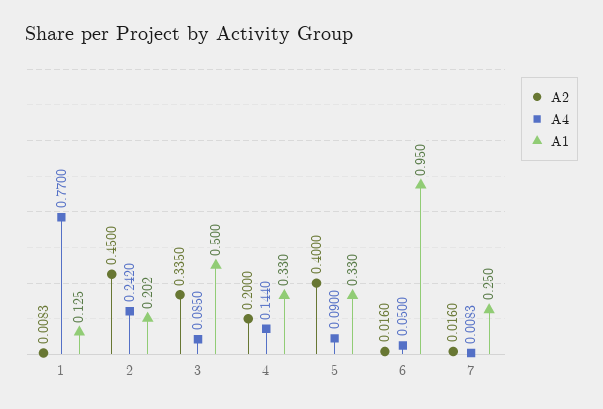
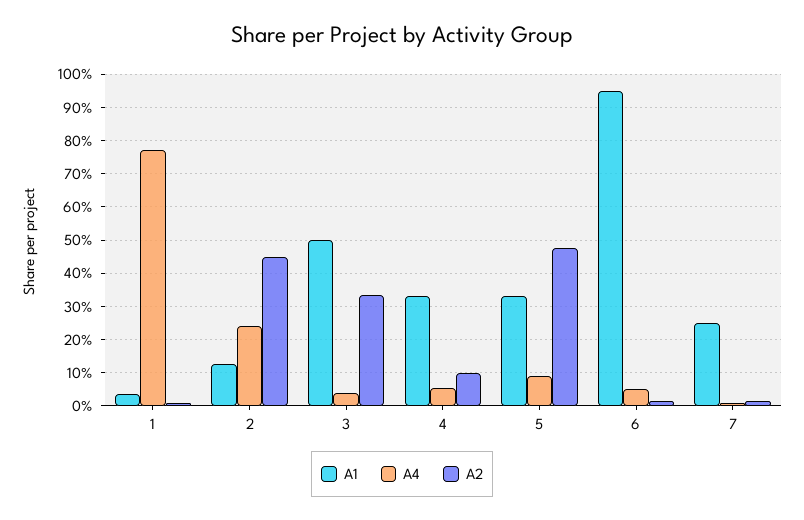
A1, 1: 0.125 -> 0.04
A1, 2: 0.202 -> 0.12
A4, 3: 0.085 -> 0.04
A2, 4: 0.2 -> 0.1
A4, 4: 0.144 -> 0.06
A2, 5: 0.4 -> 0.48

